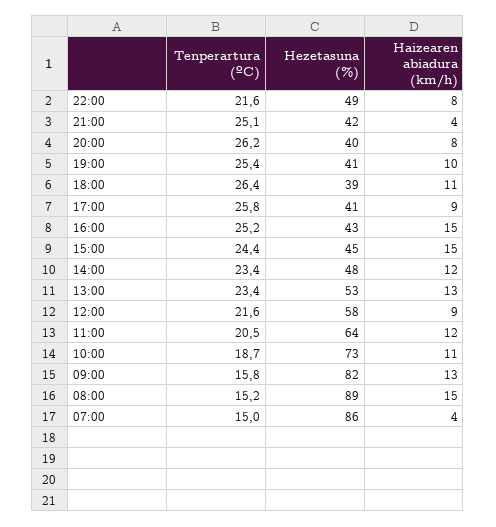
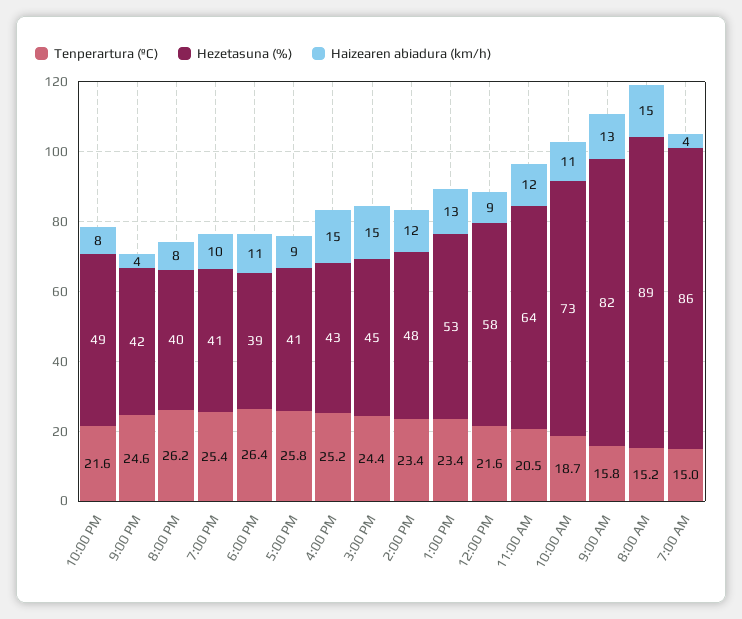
Tenperartura (ºC), 21:00: 25.1 -> 24.6

